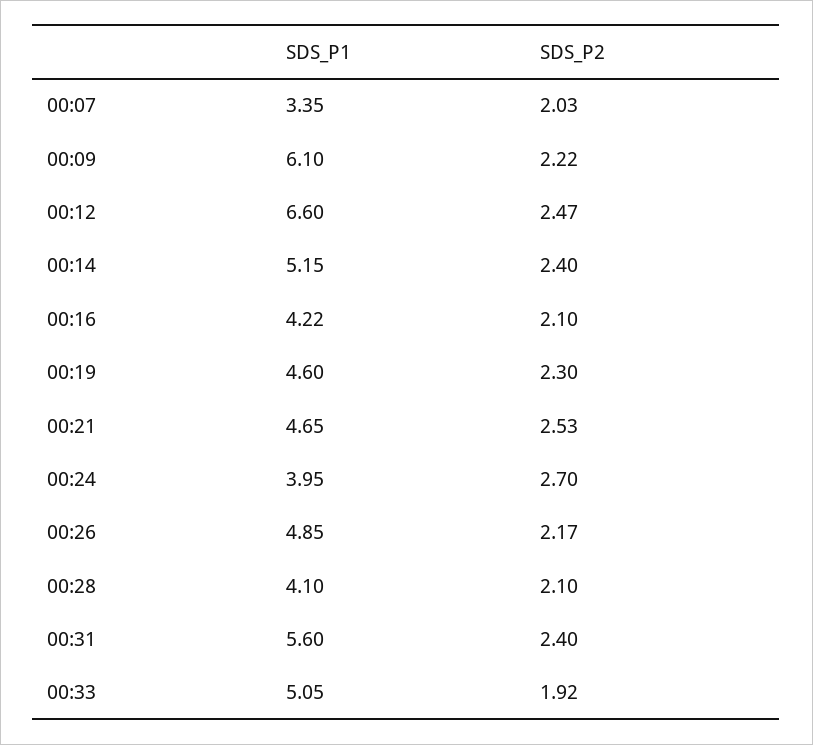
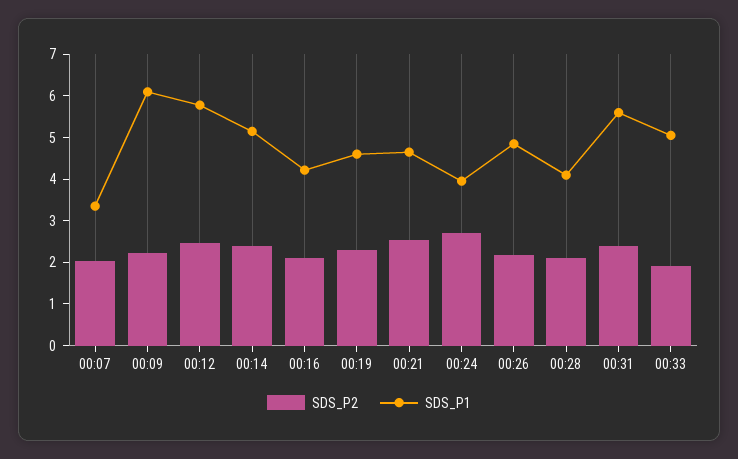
SDS_P1, 00:12: 6.6 -> 5.8

